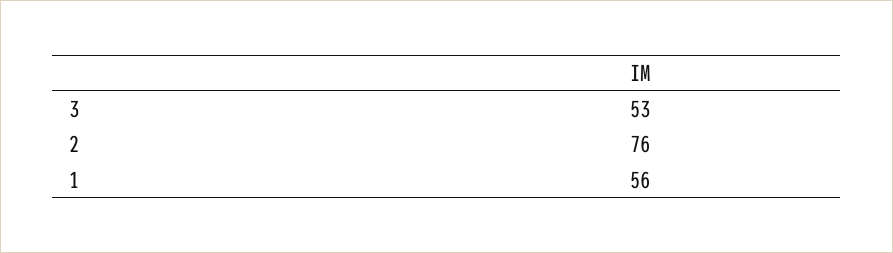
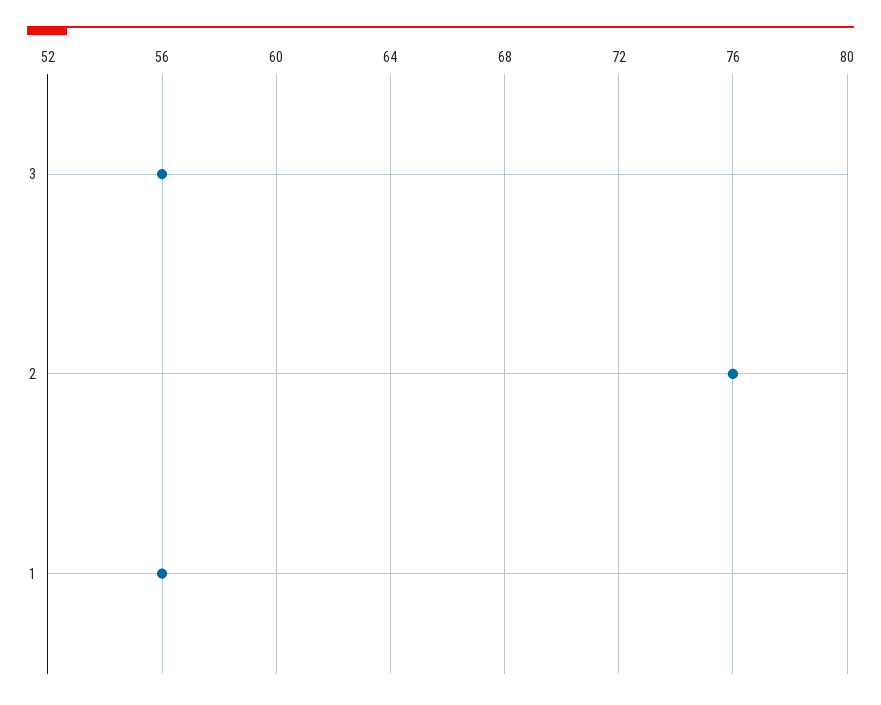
3: 53 -> 56

